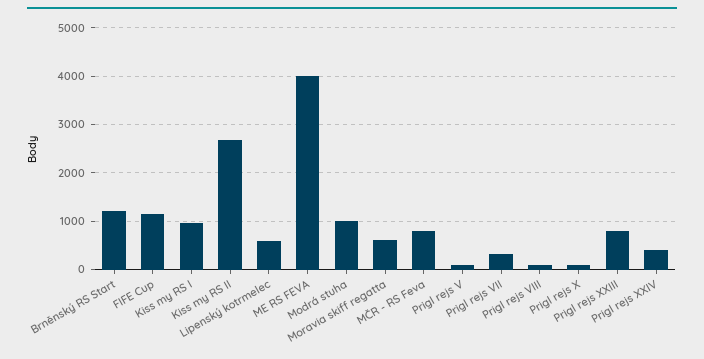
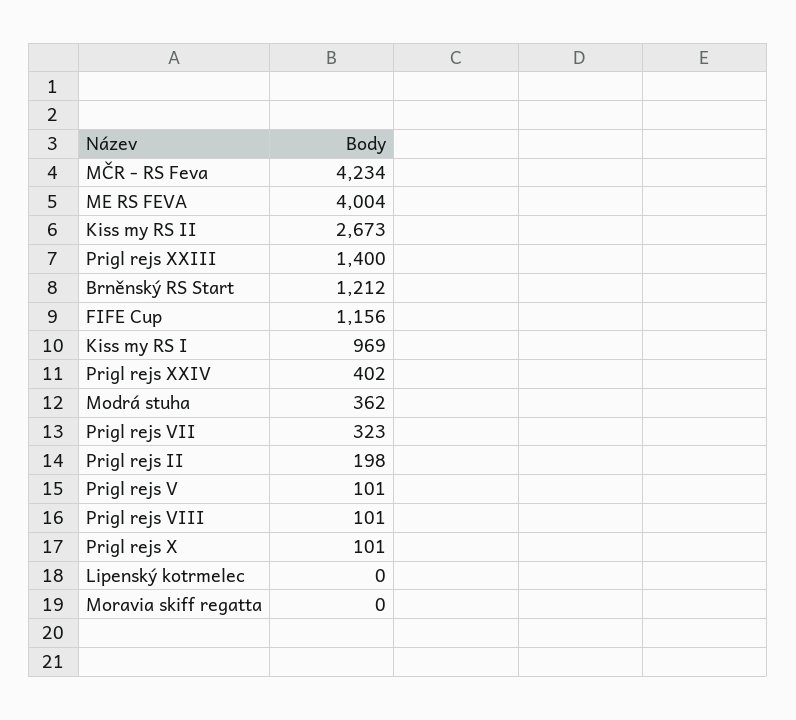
Lipenský kotrmelec: 600 -> 0
Modrá stuha: 1000 -> 362
Moravia skiff regatta: 600 -> 0
MČR - RS Feva: 800 -> 4234
Prigl rejs XXIII: 800 -> 1400
Prigl rejs II: none -> 198

